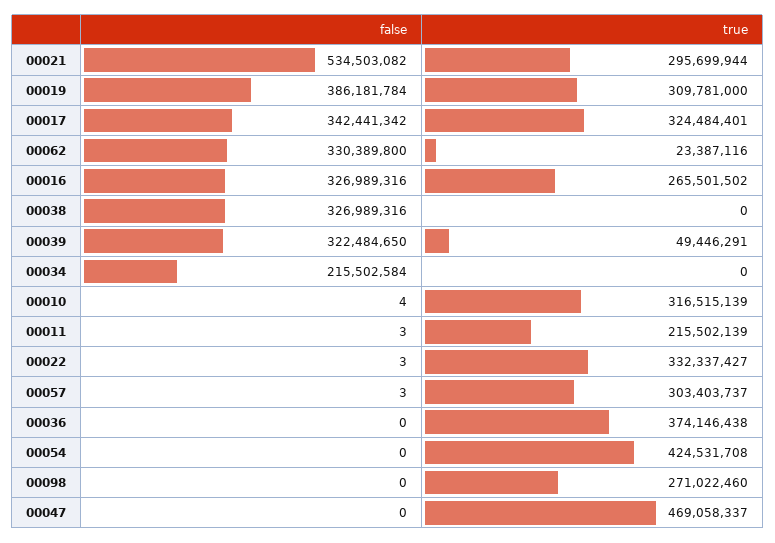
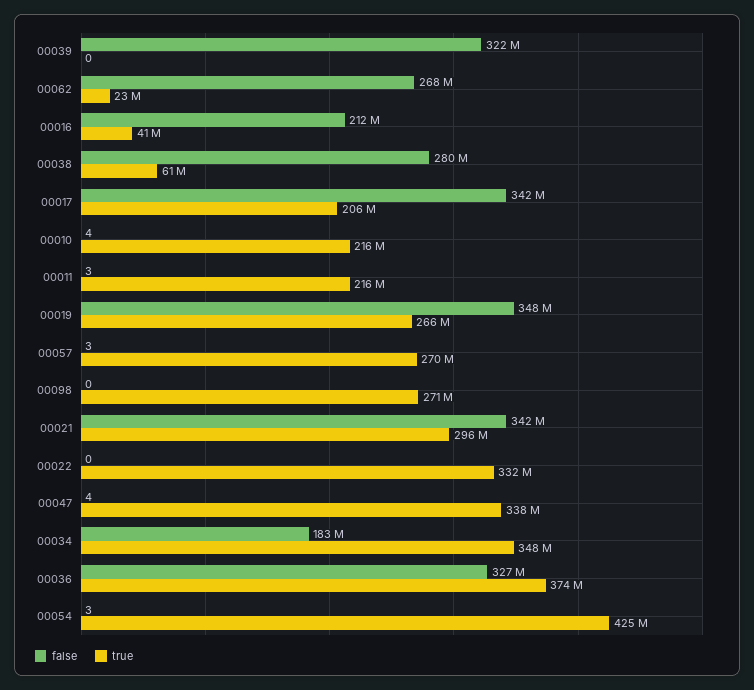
false, 00021: 534503082 -> 342000000
false, 00019: 386181784 -> 348000000
true, 00019: 309781000 -> 266000000
true, 00017: 324484401 -> 206000000
false, 00062: 330389800 -> 268000000
false, 00016: 326989316 -> 212000000
true, 00016: 265501502 -> 41000000
false, 00038: 326989316 -> 280000000
true, 00038: 0 -> 61000000
true, 00039: 49446291 -> 0
false, 00034: 215502584 -> 183000000
true, 00034: 0 -> 348000000
true, 00010: 316515139 -> 216000000
false, 00022: 3 -> 0
true, 00057: 303403737 -> 270000000
false, 00036: 0 -> 327000000
false, 00054: 0 -> 3
false, 00047: 0 -> 4
true, 00047: 469058337 -> 338000000

